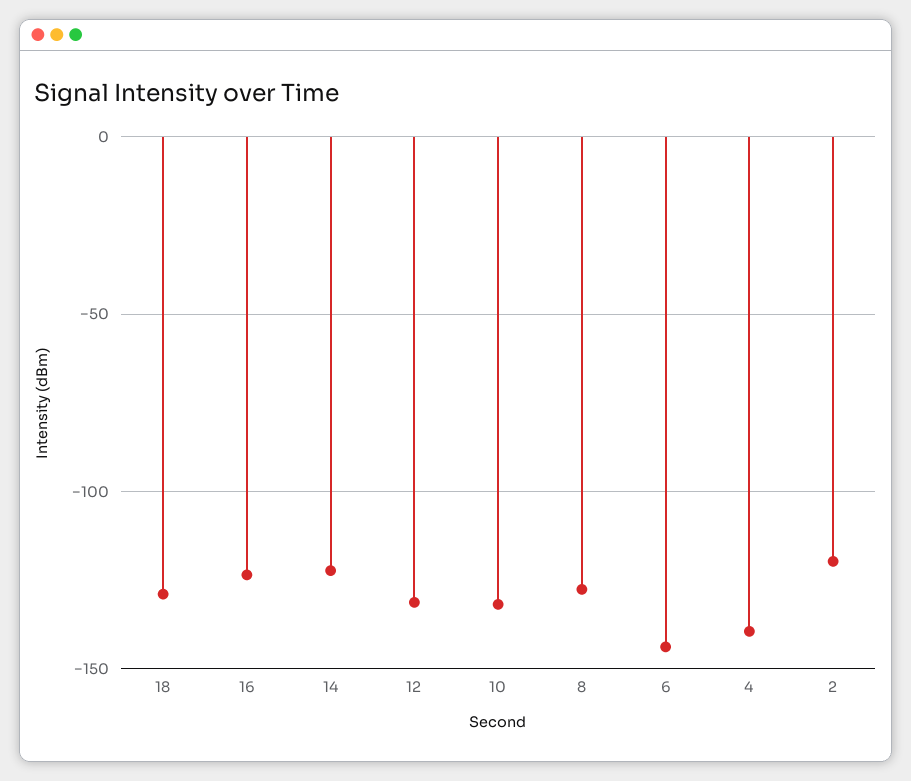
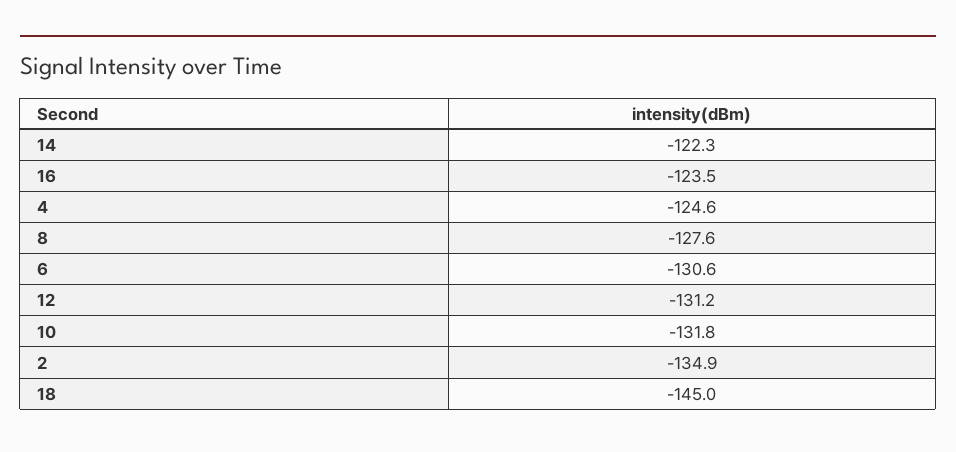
18: -130 -> -145
6: -145 -> -130.6
4: -140 -> -124.6
2: -120 -> -134.9

